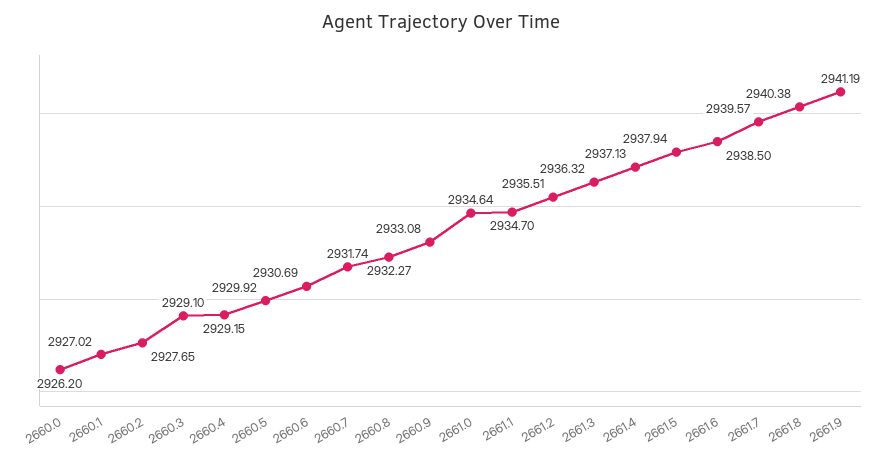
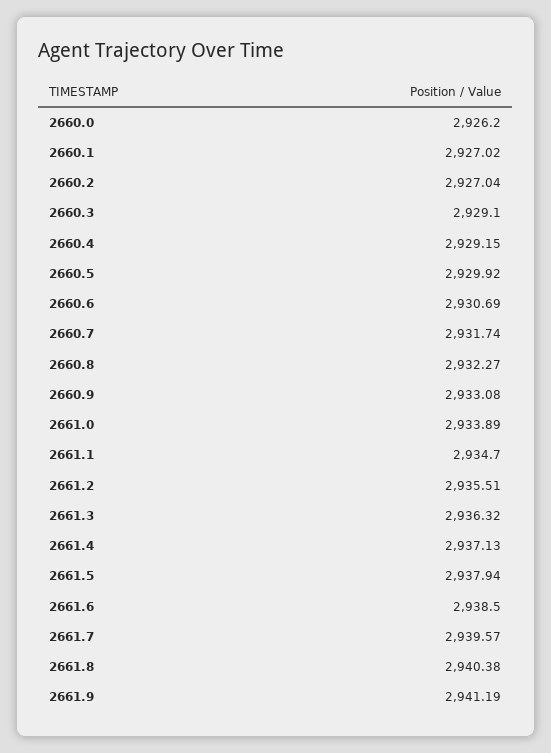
2660.2: 2927.65 -> 2927.04
2661.0: 2934.64 -> 2933.89

